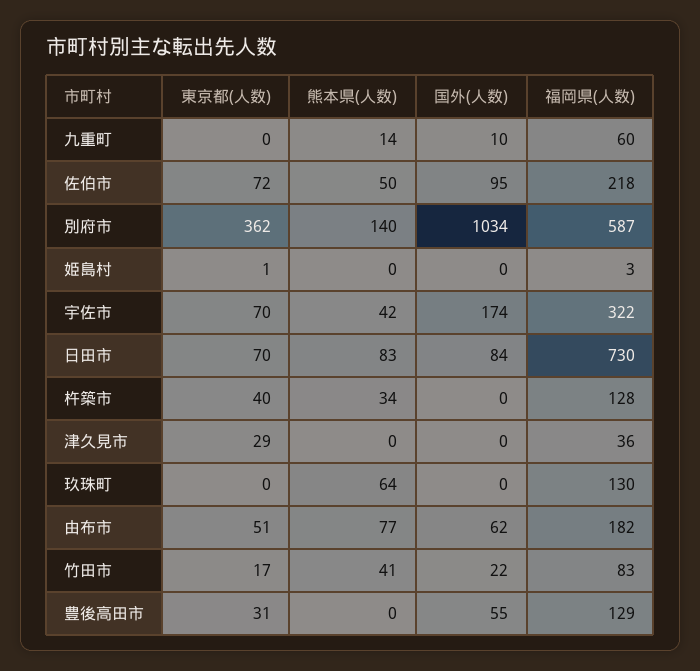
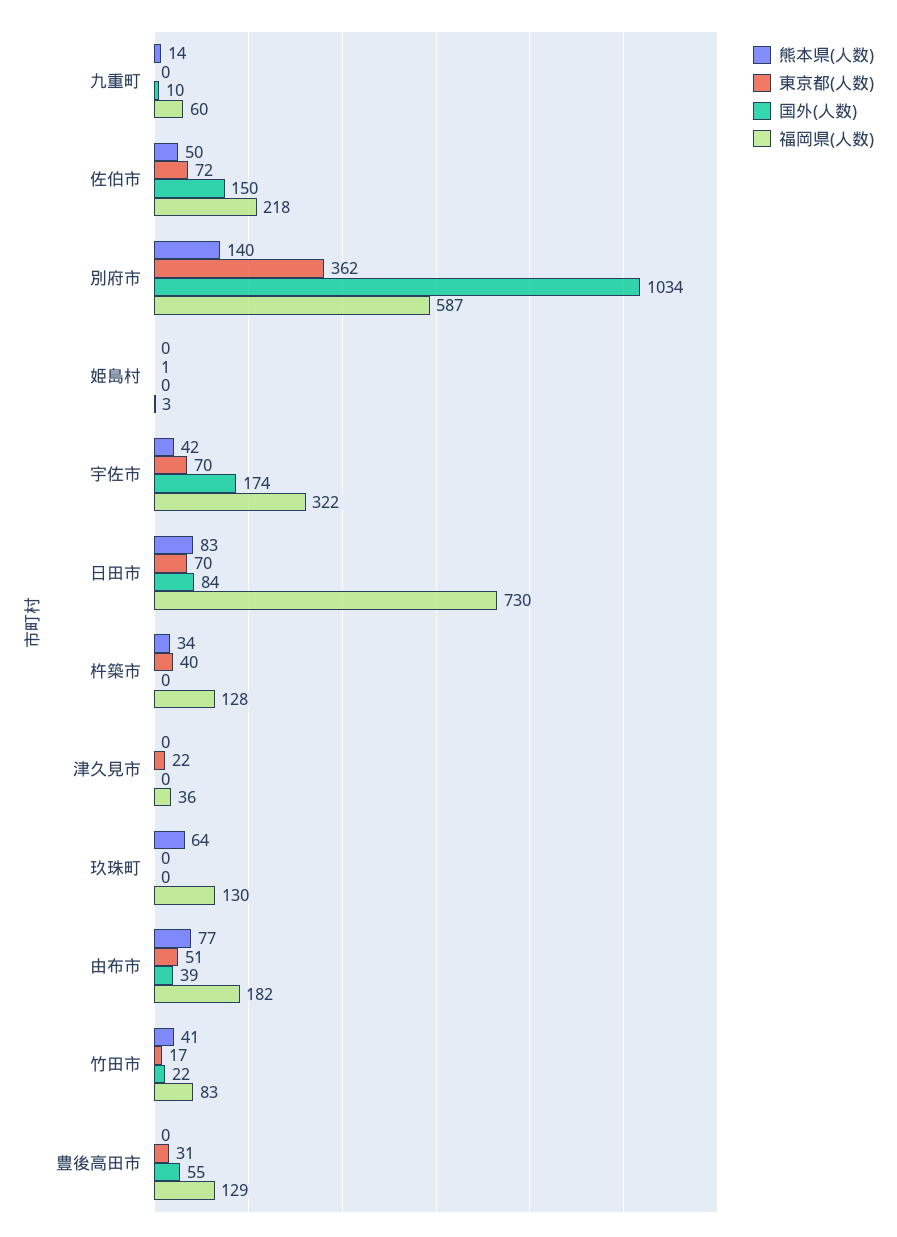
国外(人数), 佐伯市: 95 -> 150
東京都(人数), 津久見市: 29 -> 22
国外(人数), 由布市: 62 -> 39

